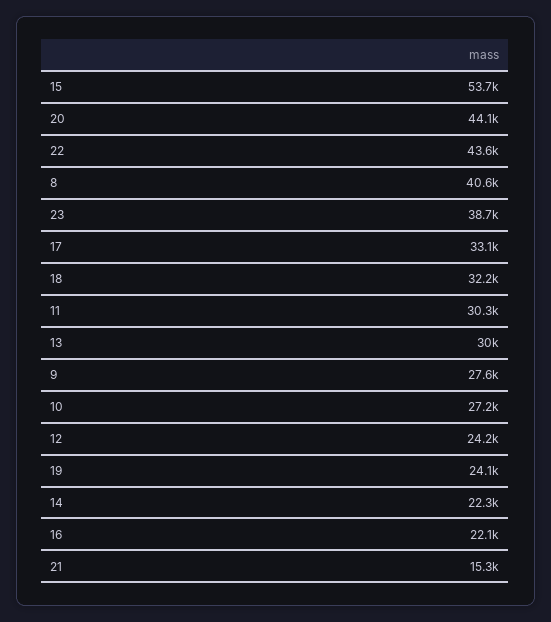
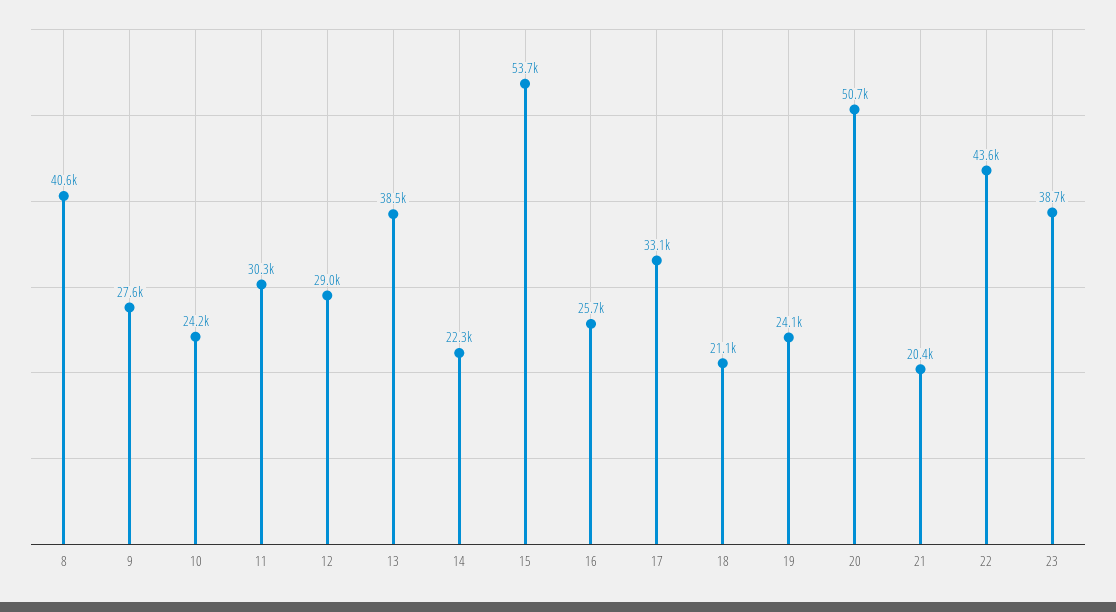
20: 44100 -> 50700
18: 32200 -> 21100
13: 30000 -> 38500
10: 27200 -> 24200
12: 24200 -> 29000
16: 22100 -> 25700
21: 15300 -> 20400

